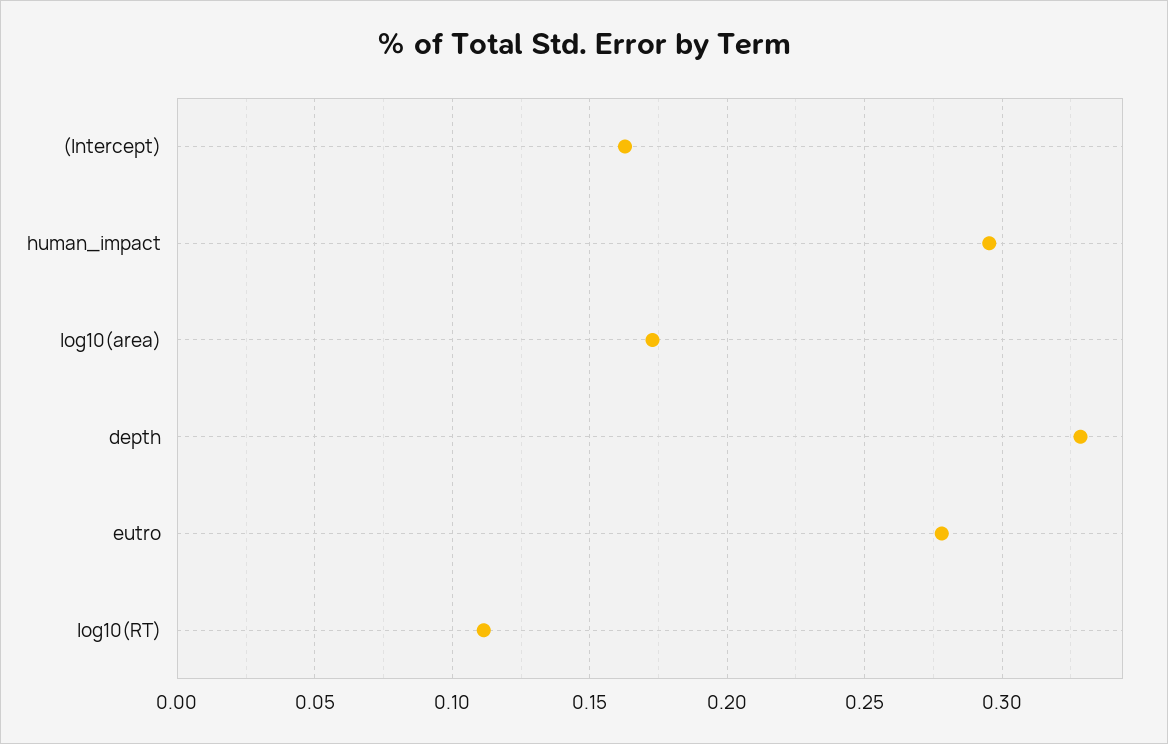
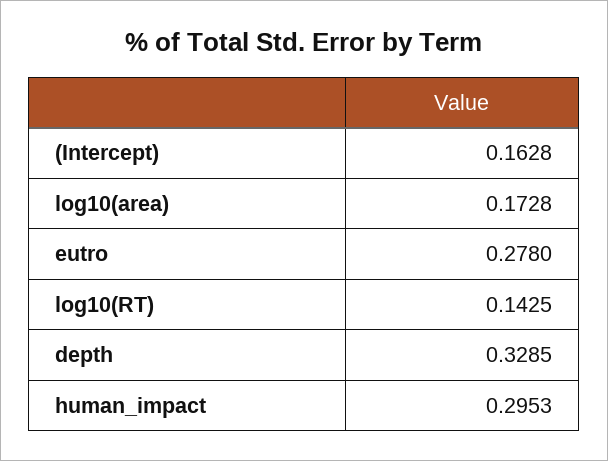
log10(RT): 0.11 -> 0.1425

